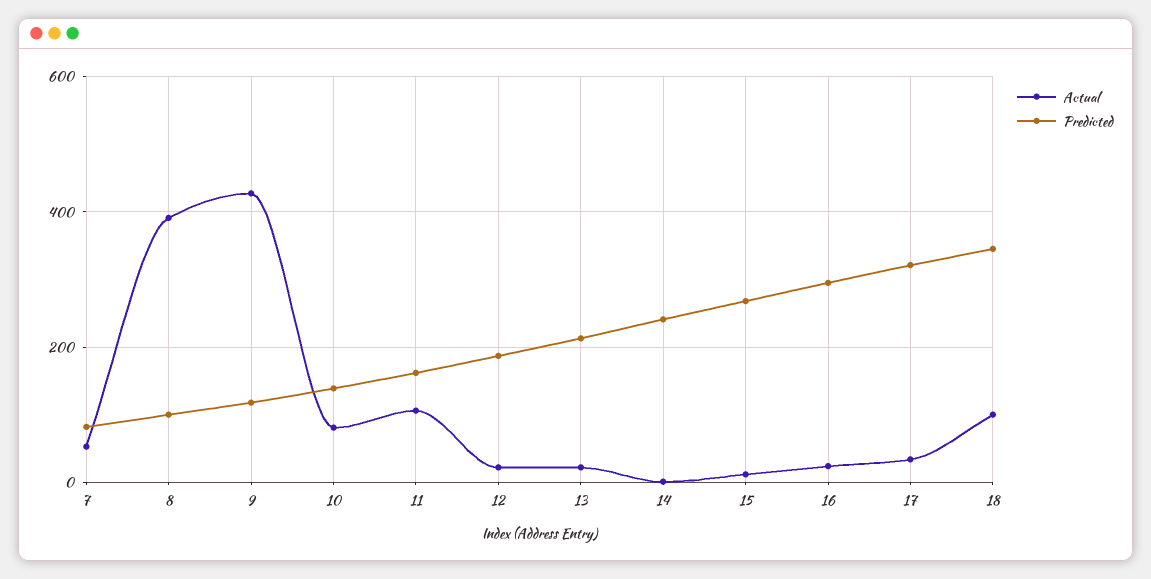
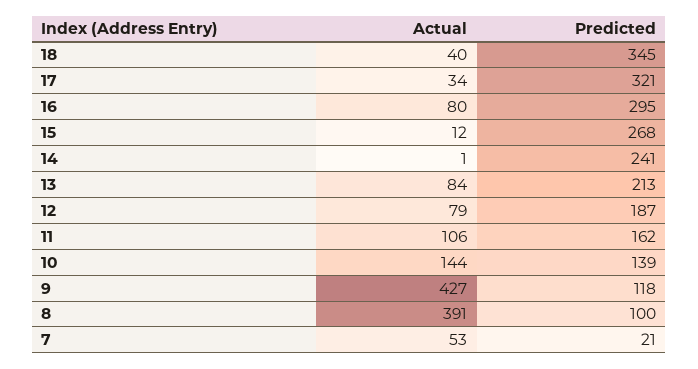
Predicted, 7: 80 -> 21
Actual, 10: 80 -> 144
Actual, 12: 20 -> 79
Actual, 13: 20 -> 84
Actual, 16: 20 -> 80
Actual, 18: 100 -> 40

